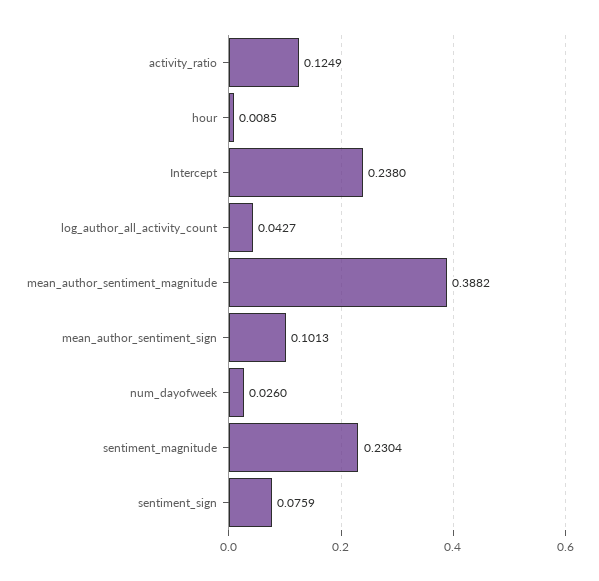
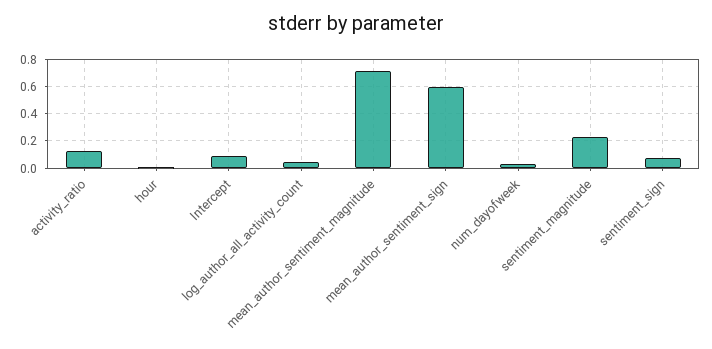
Intercept: 0.238 -> 0.1
mean_author_sentiment_magnitude: 0.3882 -> 0.7
mean_author_sentiment_sign: 0.1013 -> 0.6

